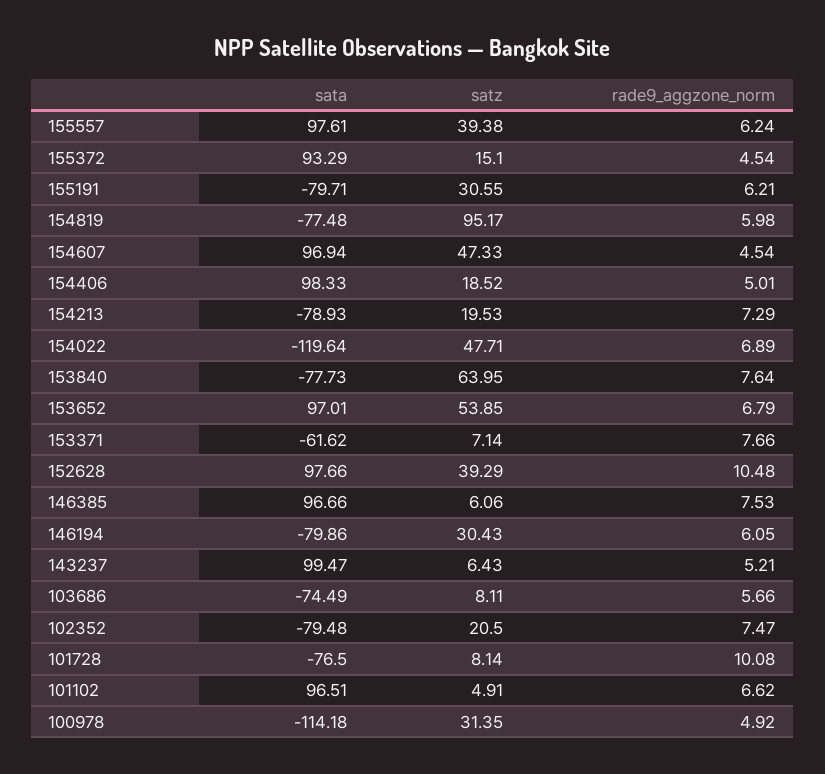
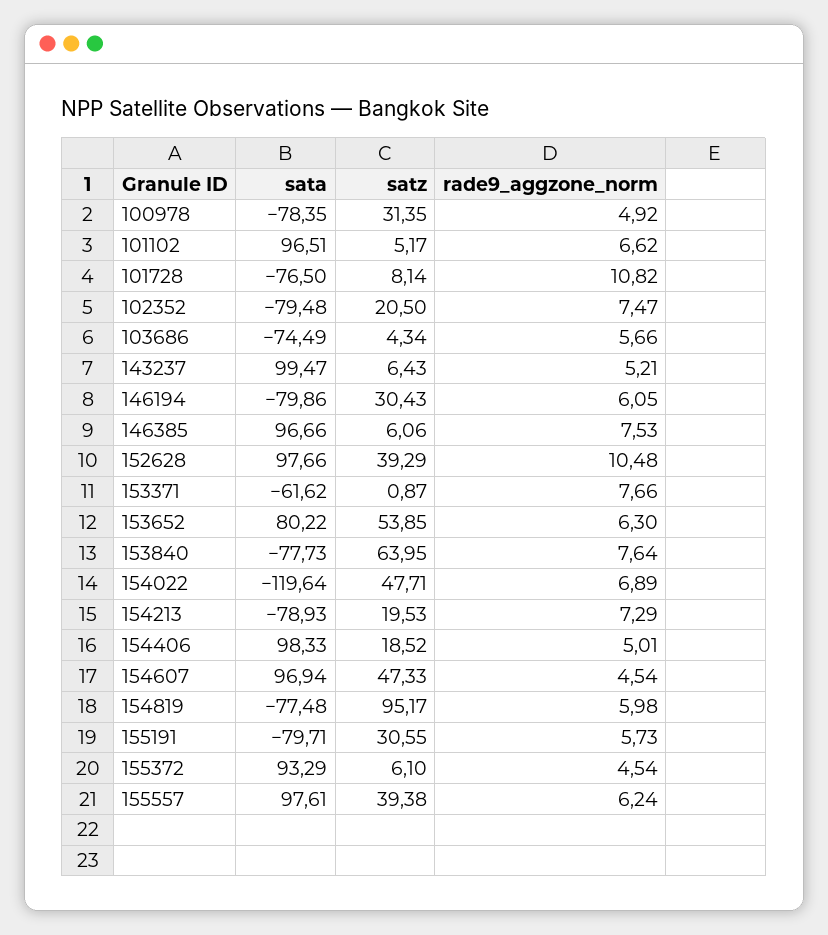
satz, 155372: 15.1 -> 6.1
rade9_aggzone_norm, 155191: 6.21 -> 5.73
sata, 153652: 97.01 -> 80.22
rade9_aggzone_norm, 153652: 6.79 -> 6.3
satz, 153371: 7.14 -> 0.87
satz, 103686: 8.11 -> 4.34
rade9_aggzone_norm, 101728: 10.08 -> 10.82
satz, 101102: 4.91 -> 5.17
sata, 100978: -114.18 -> -78.35

